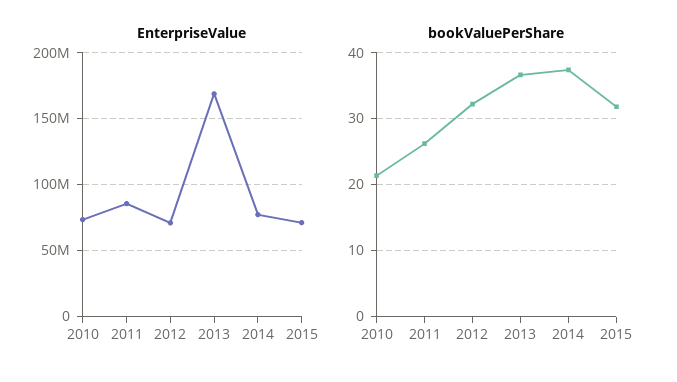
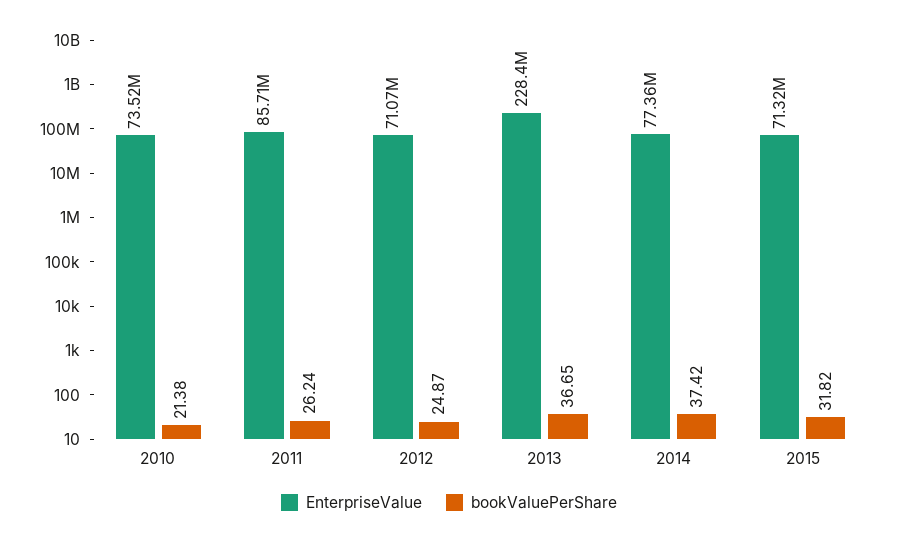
EnterpriseValue, 2013: 170000000 -> 228400000
bookValuePerShare, 2012: 32 -> 24.87

